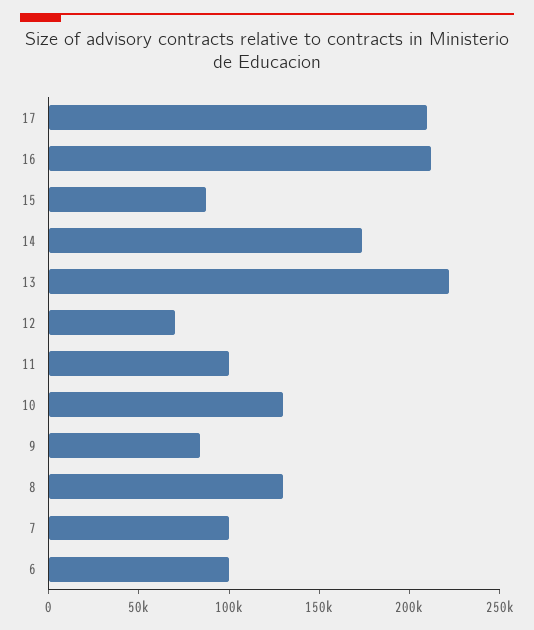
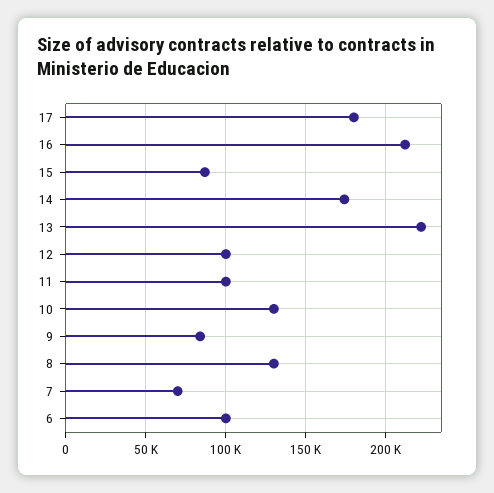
17: 210000 -> 180000
12: 70000 -> 100000
7: 100000 -> 70000

